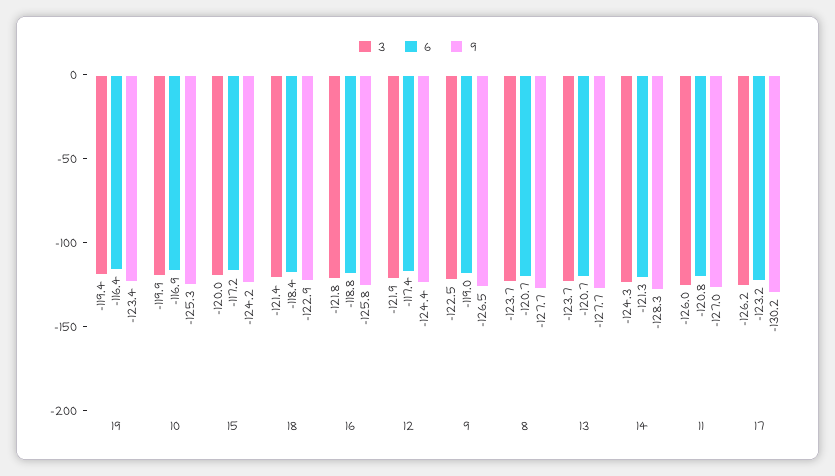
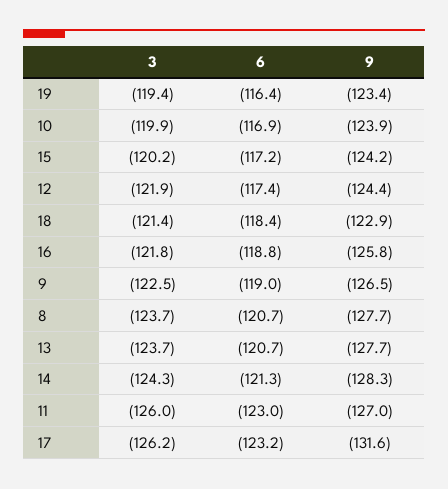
9, 10: -125.3 -> -123.9
3, 15: -120 -> -120.2
6, 11: -120.8 -> -123
9, 17: -130.2 -> -131.6

